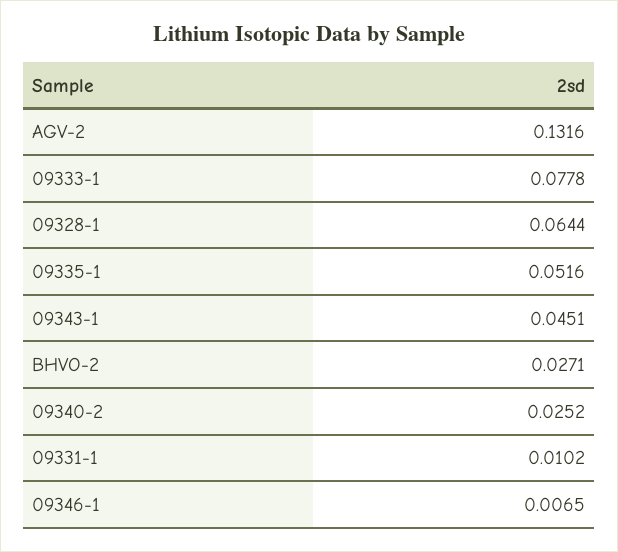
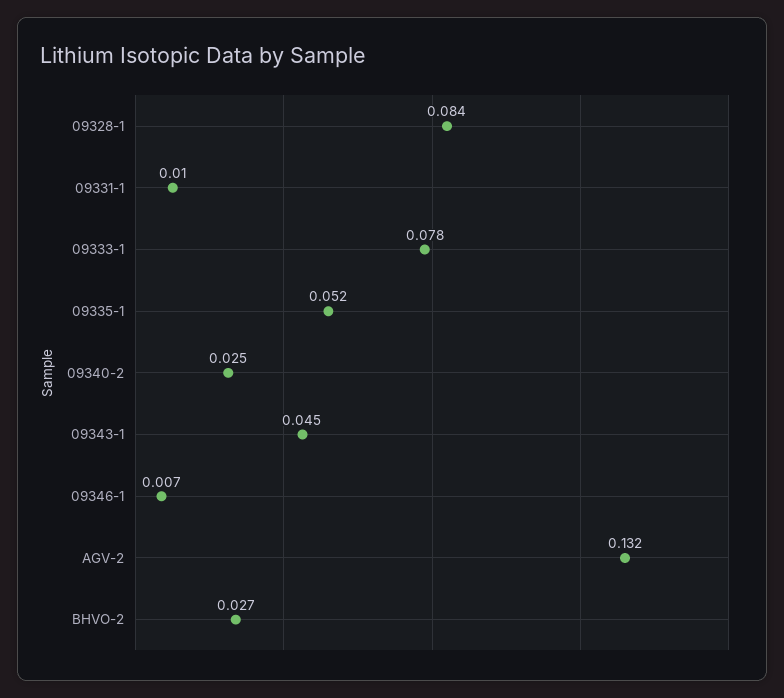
09328-1: 0.0644 -> 0.084

